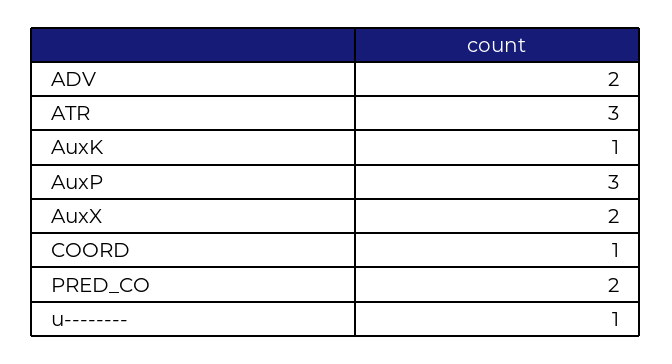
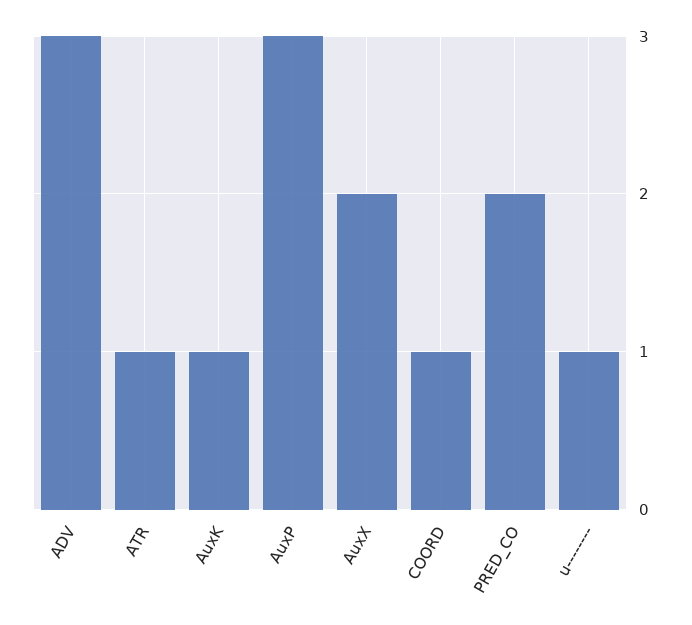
ADV: 2 -> 3
ATR: 3 -> 1

